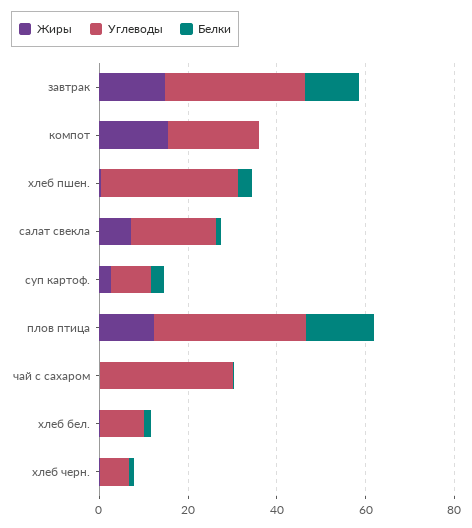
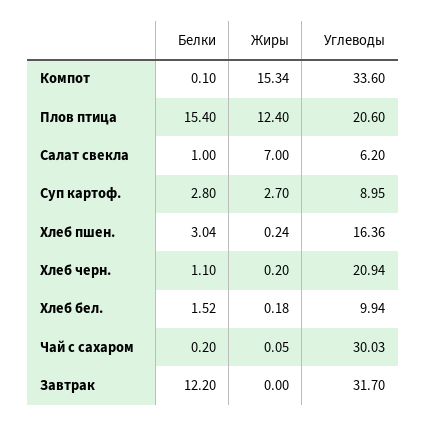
Жиры, завтрак: 15 -> 0
Углеводы, компот: 20 -> 33.6
Углеводы, хлеб пшен.: 30 -> 16.36
Углеводы, салат свекла: 20 -> 6.2
Углеводы, плов птица: 35 -> 20.6
Углеводы, хлеб черн.: 5 -> 20.94

